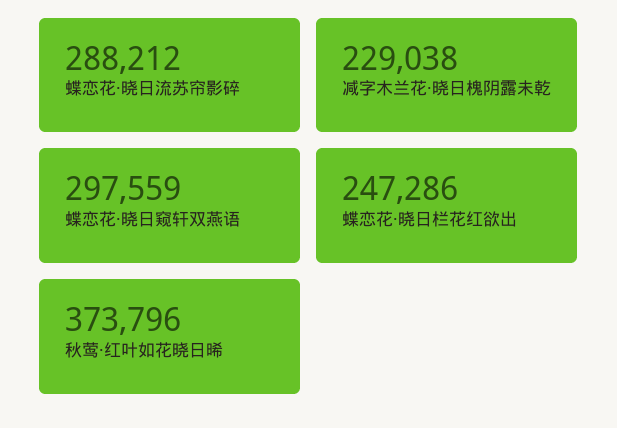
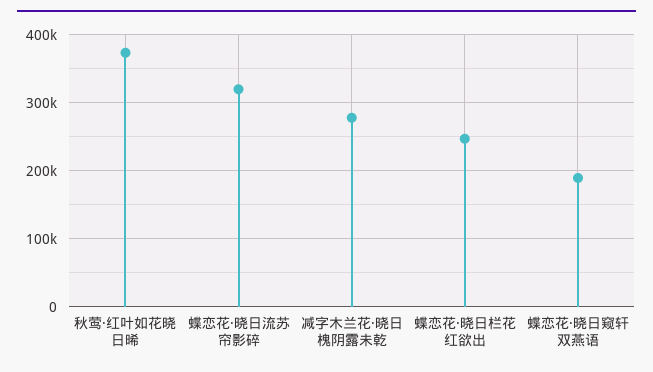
蝶恋花·晓日流苏帘影碎: 288212 -> 320000
减字木兰花·晓日槐阴露未乾: 229038 -> 280000
蝶恋花·晓日窥轩双燕语: 297559 -> 190000

